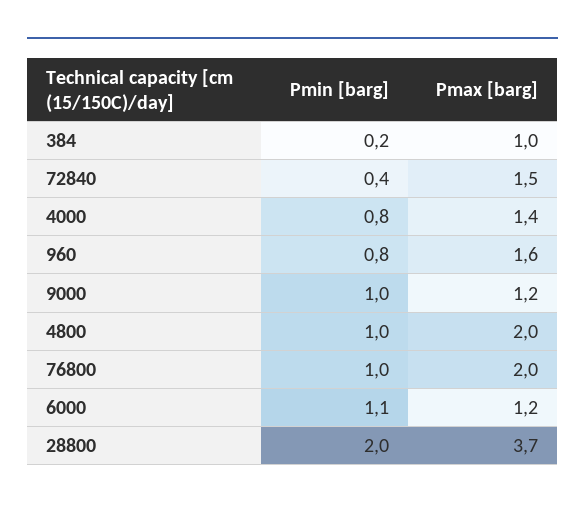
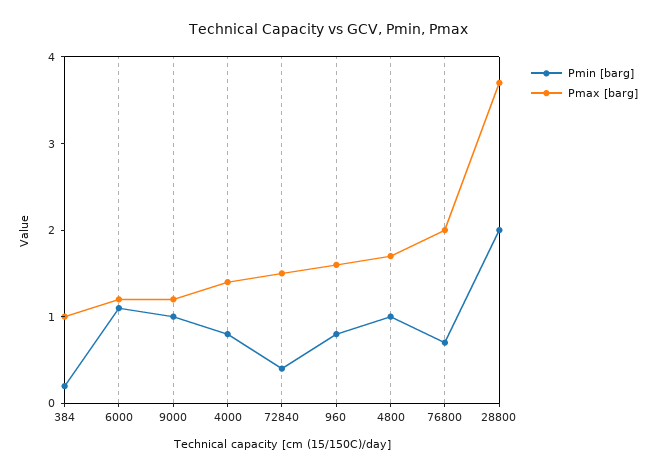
Pmax [barg], 4800: 2 -> 1.7
Pmin [barg], 76800: 1 -> 0.7

